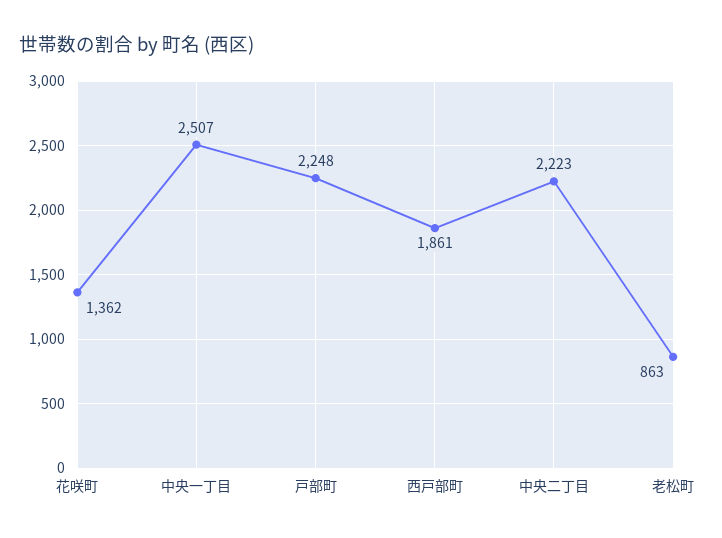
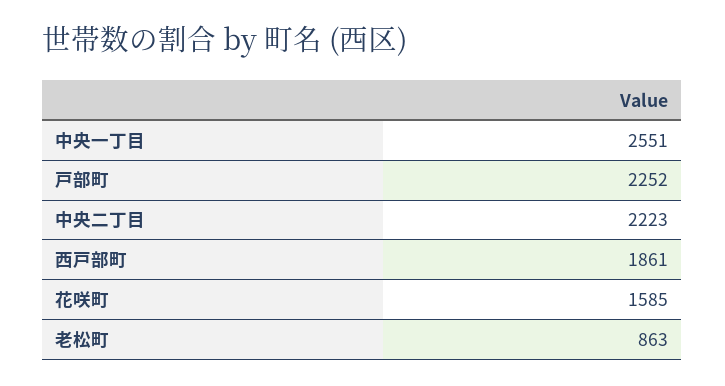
花咲町: 1362 -> 1585
中央一丁目: 2507 -> 2551
戸部町: 2248 -> 2252

